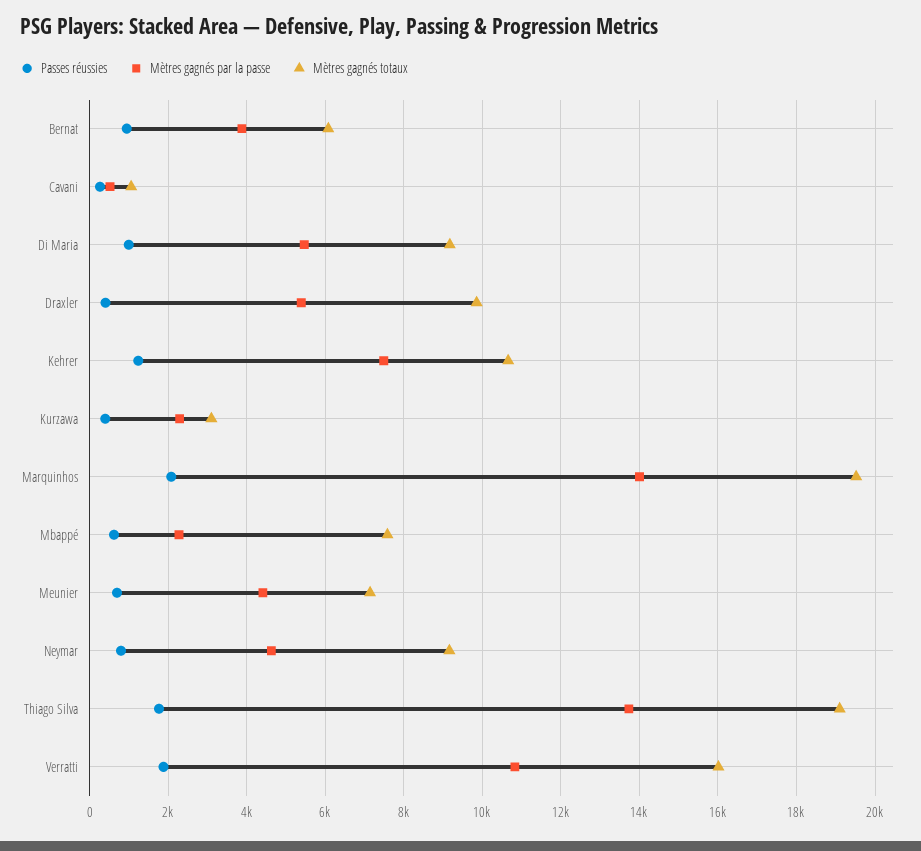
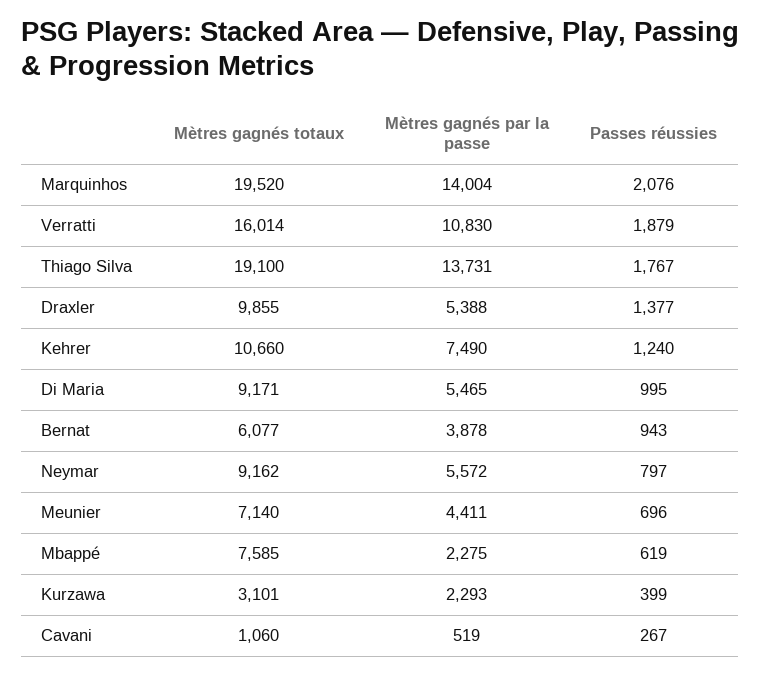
Passes réussies, Draxler: 400 -> 1377
Mètres gagnés par la passe, Neymar: 4600 -> 5572

